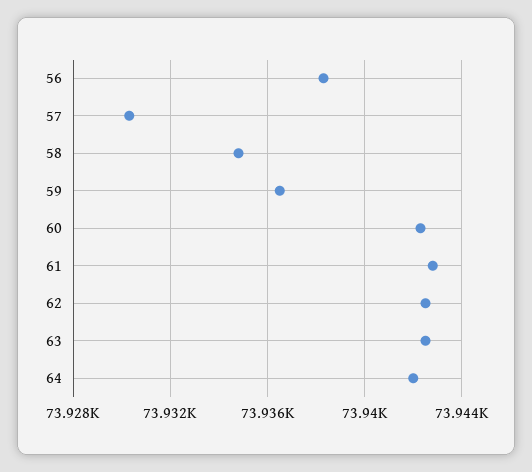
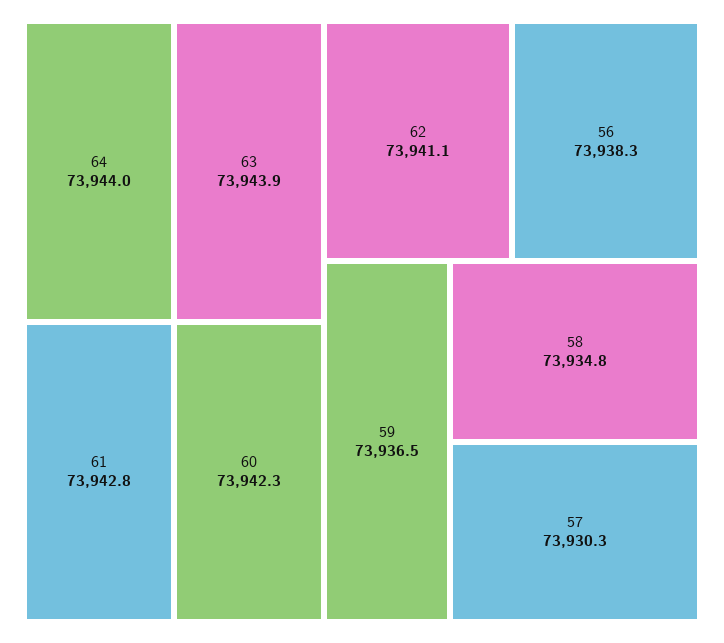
62: 73942.5 -> 73941.1
63: 73942.5 -> 73943.9
64: 73942 -> 73944

